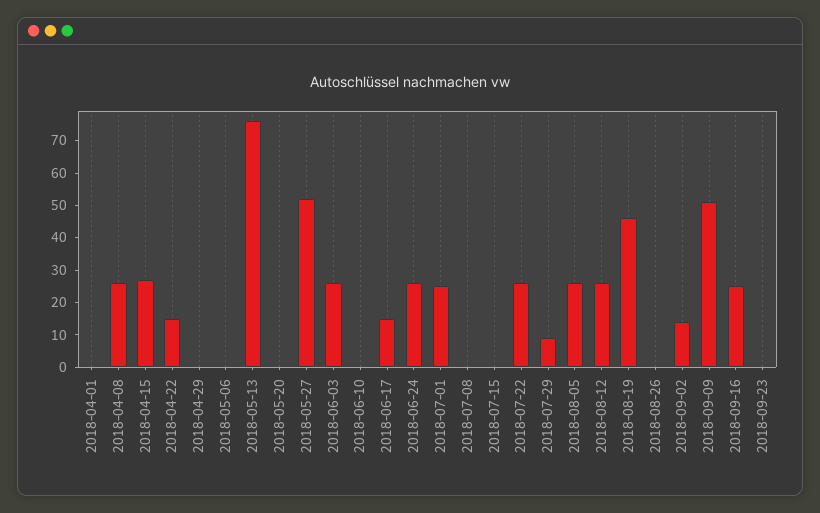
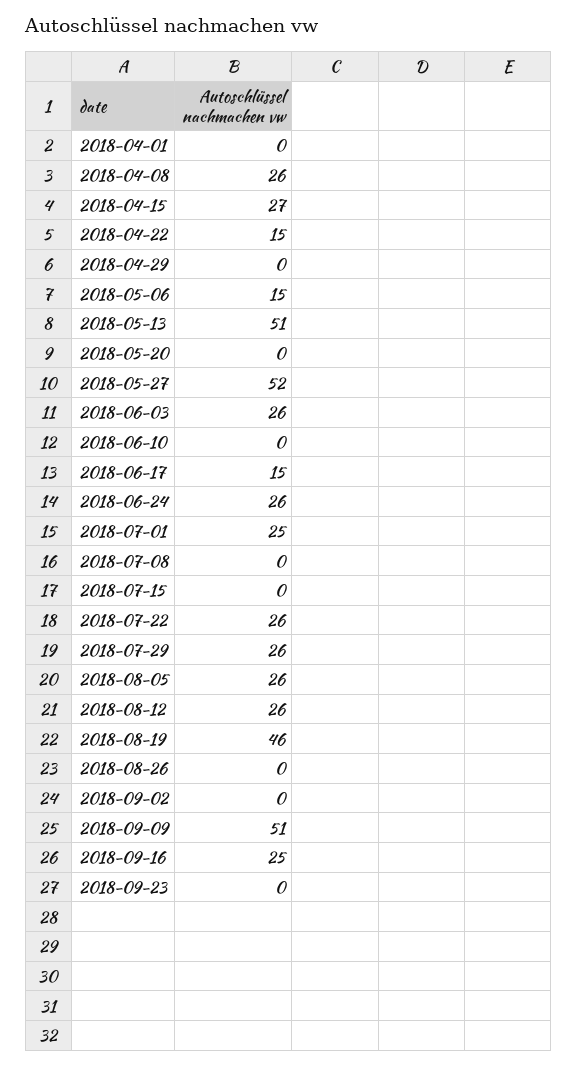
2018-05-06: 0 -> 15
2018-05-13: 75 -> 51
2018-07-29: 10 -> 26
2018-09-02: 15 -> 0

